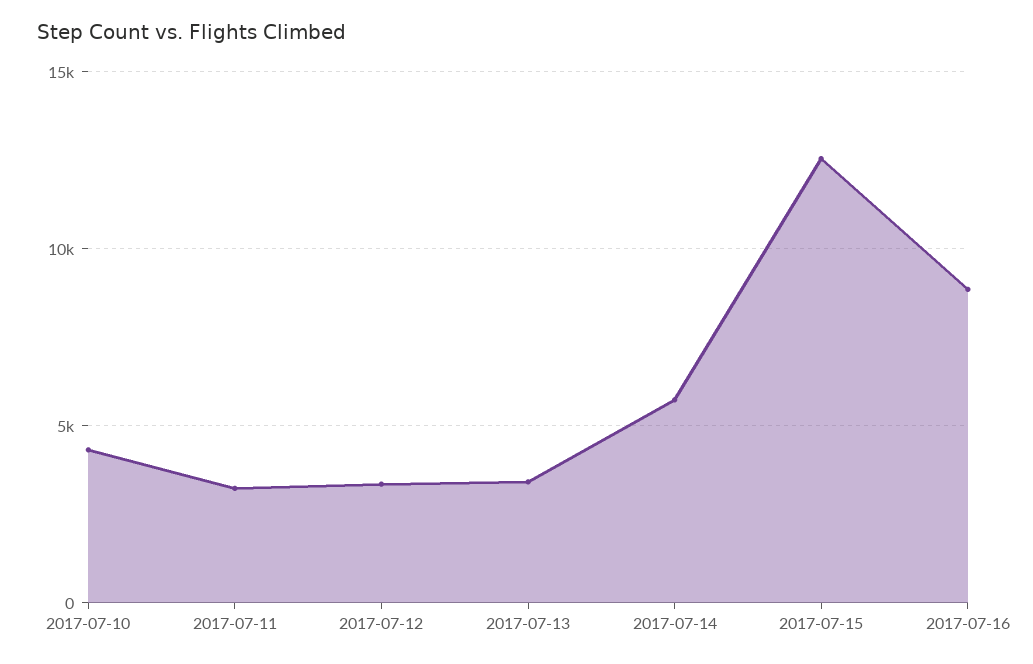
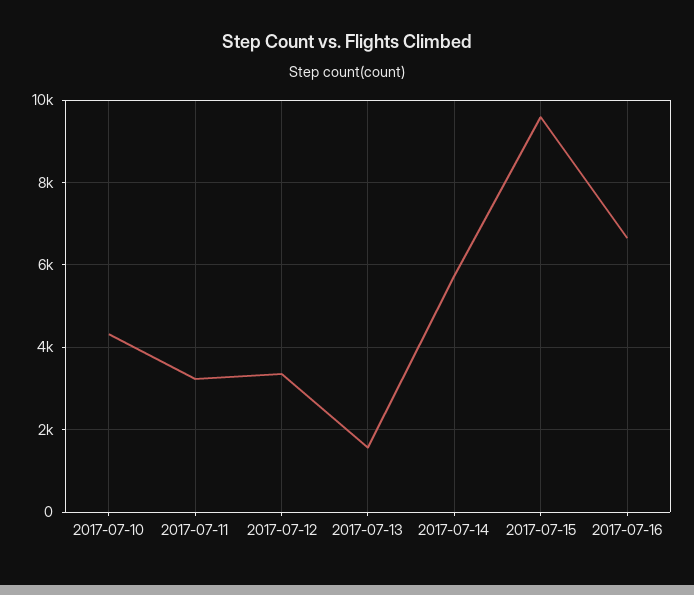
2017-07-13: 3500 -> 1600
2017-07-15: 12500 -> 9600
2017-07-16: 9000 -> 6600

